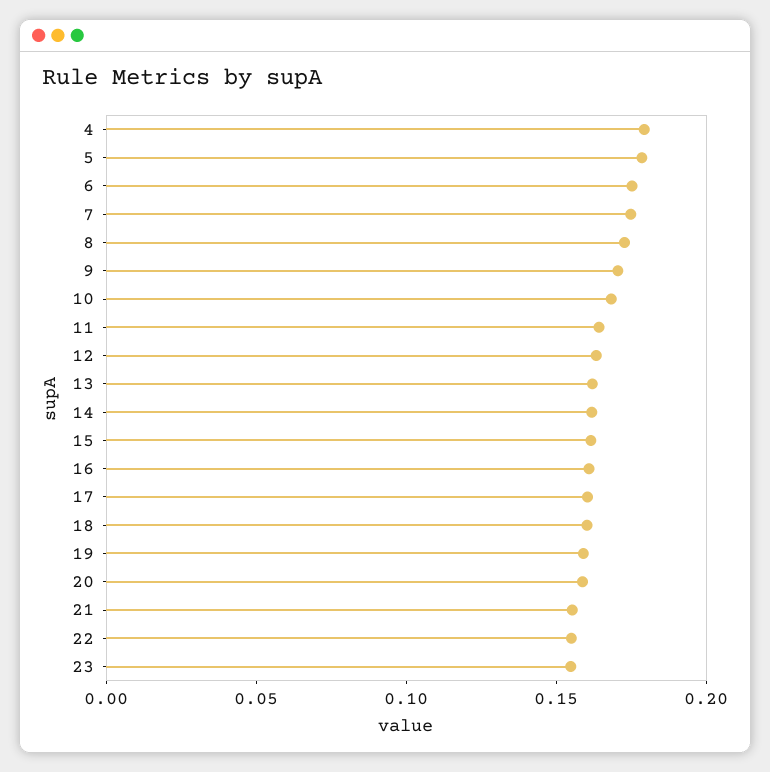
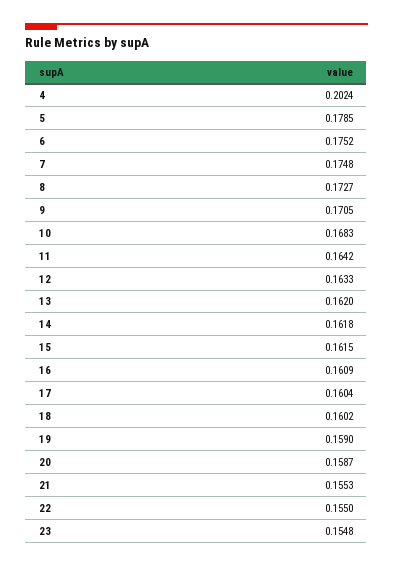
4: 0.18 -> 0.2024

